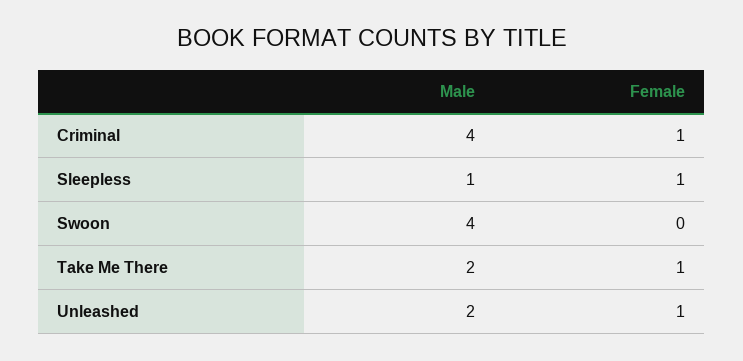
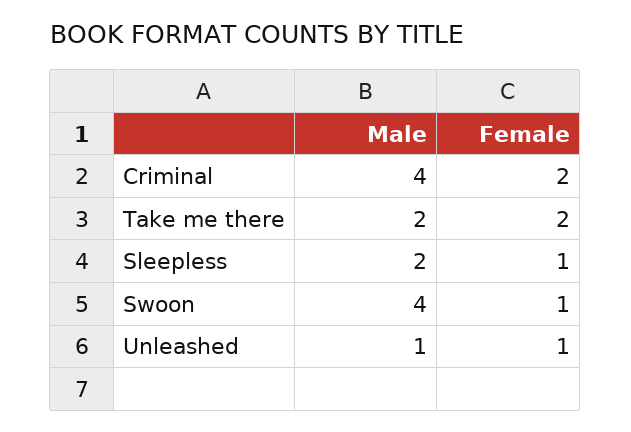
Female, Criminal: 1 -> 2
Male, Sleepless: 1 -> 2
Female, Swoon: 0 -> 1
Female, Take Me There: 1 -> 2
Male, Unleashed: 2 -> 1

